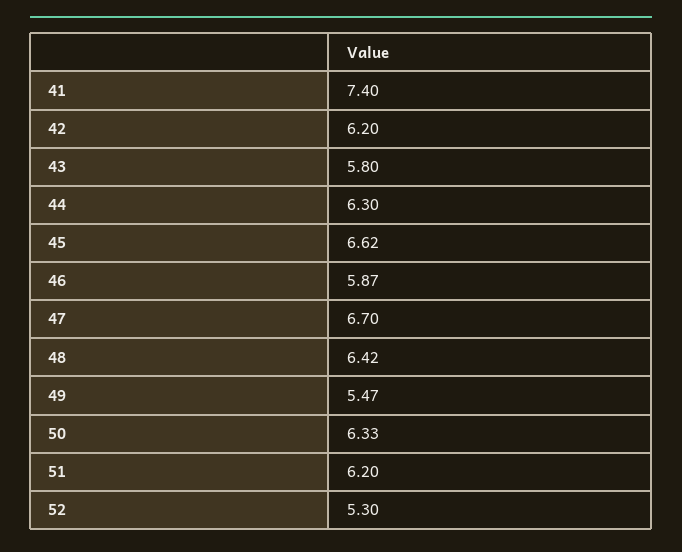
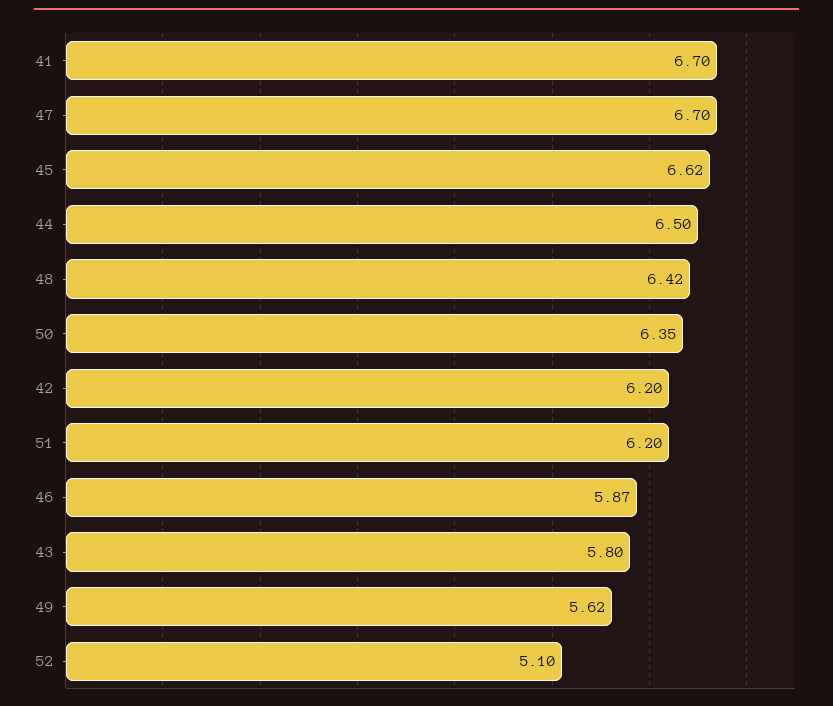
41: 7.4 -> 6.7
44: 6.3 -> 6.5
49: 5.47 -> 5.62
50: 6.33 -> 6.35
52: 5.3 -> 5.1

